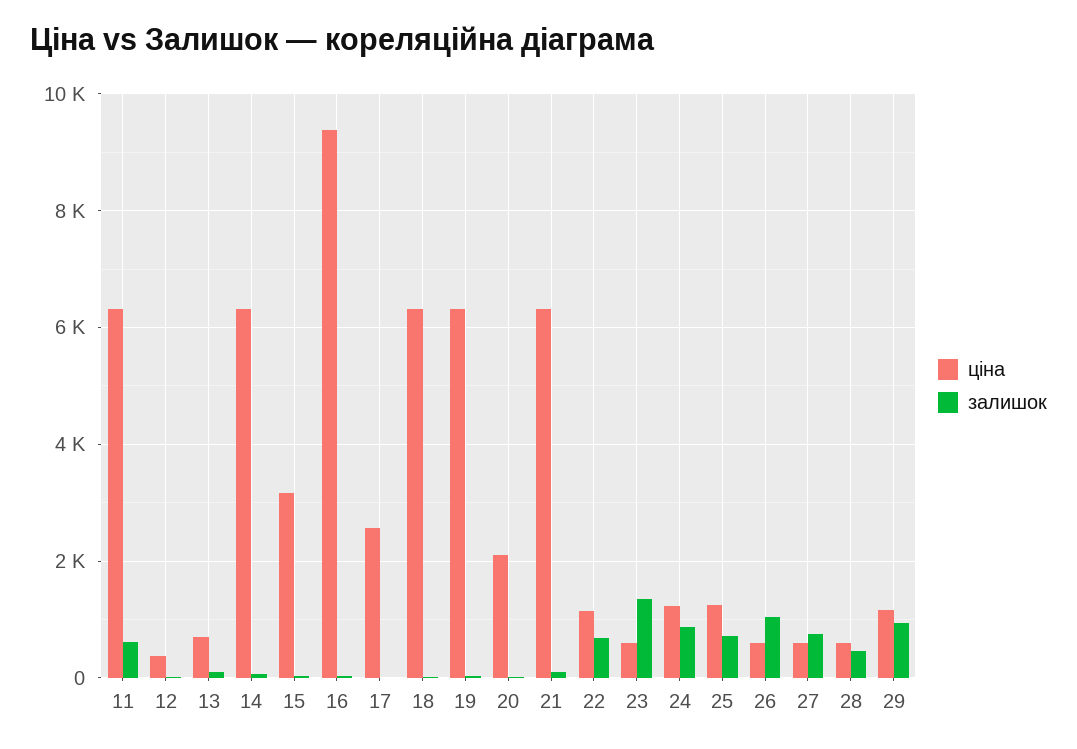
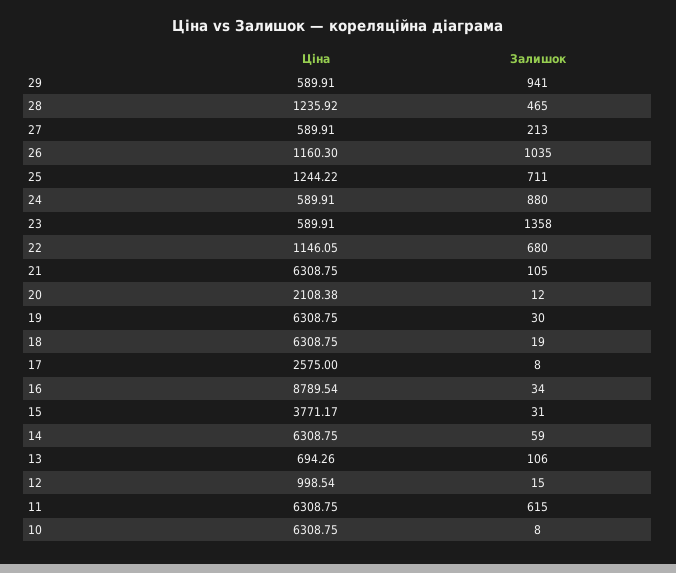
ціна, 12: 400 -> 998.54
ціна, 15: 3200 -> 3771.17
ціна, 16: 9400 -> 8789.54
ціна, 24: 1200 -> 589.91
ціна, 26: 600 -> 1160.3
залишок, 27: 800 -> 213
ціна, 28: 600 -> 1235.92
ціна, 29: 1200 -> 589.91
ціна, 10: none -> 6308.75
залишок, 10: none -> 8

